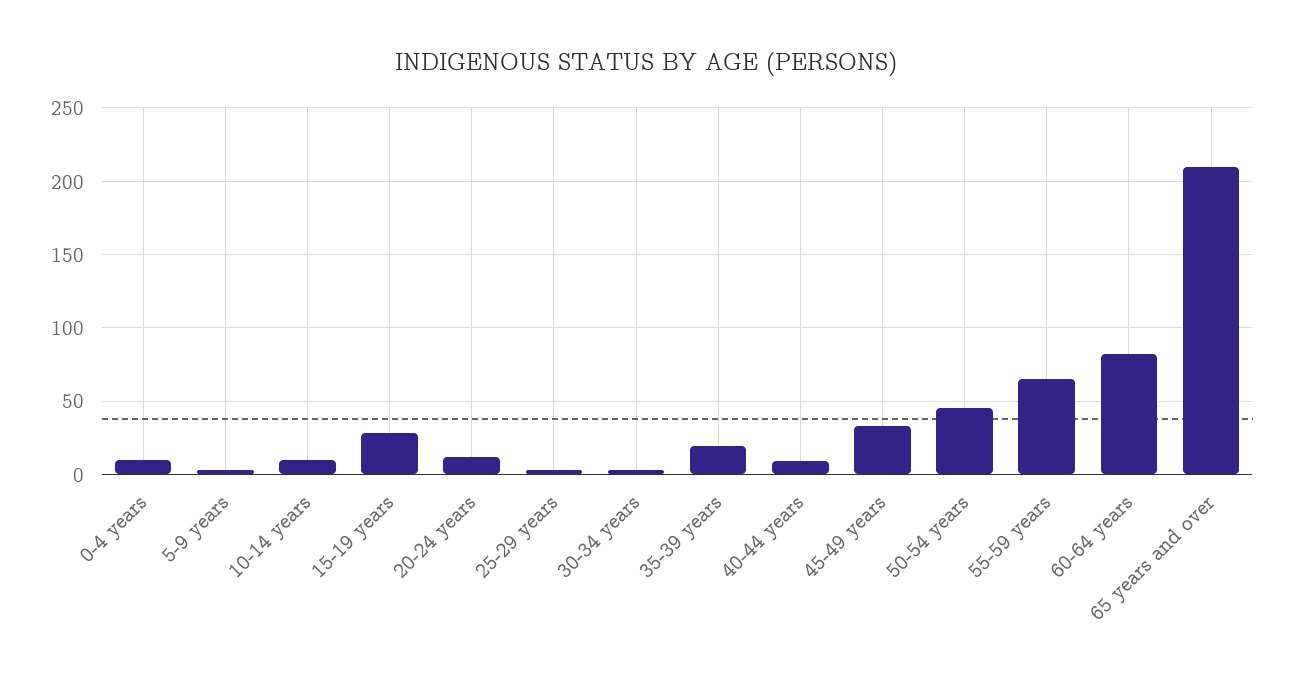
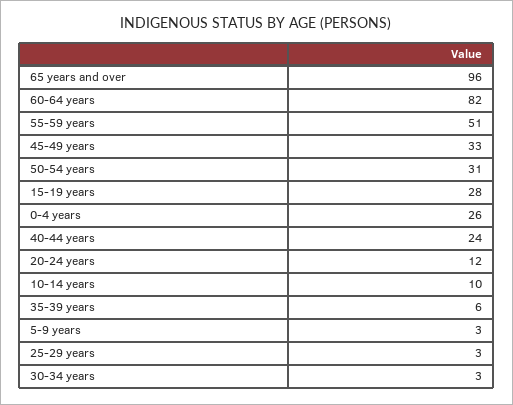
0-4 years: 10 -> 26
35-39 years: 20 -> 6
40-44 years: 10 -> 24
50-54 years: 45 -> 31
55-59 years: 65 -> 51
65 years and over: 210 -> 96

